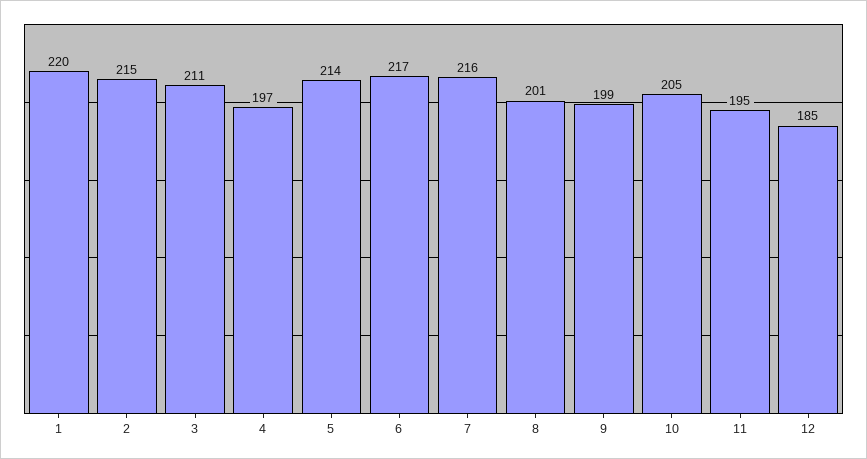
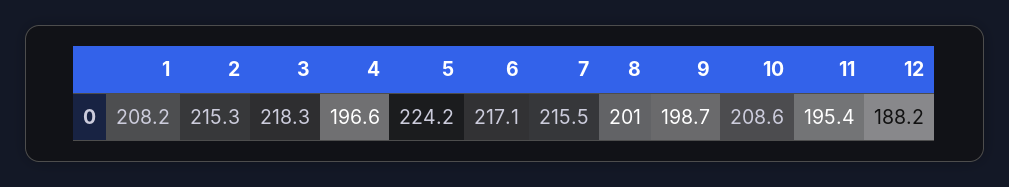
1: 220 -> 208.2
3: 211 -> 218.3
5: 214 -> 224.2
10: 205 -> 208.6
12: 185 -> 188.2

